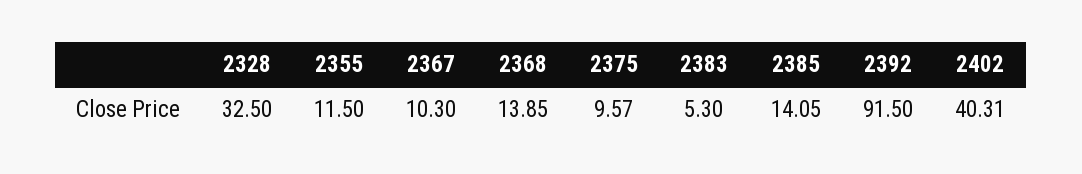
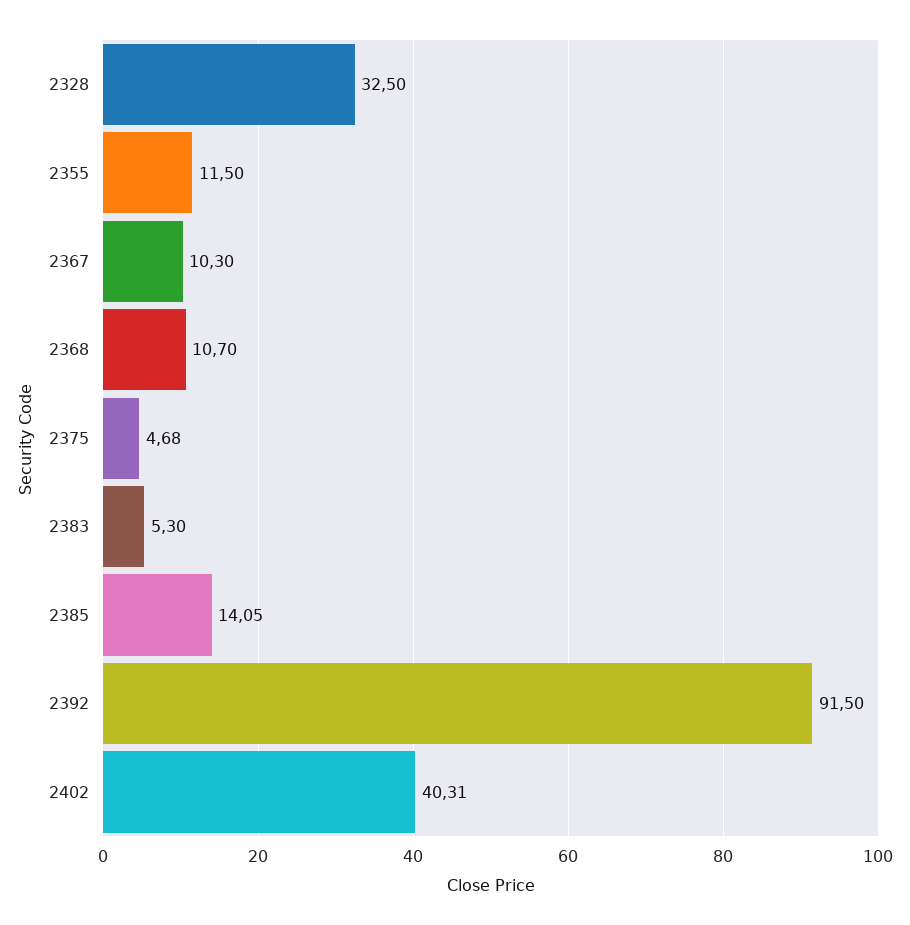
2368: 13.85 -> 10.7
2375: 9.57 -> 4.68

